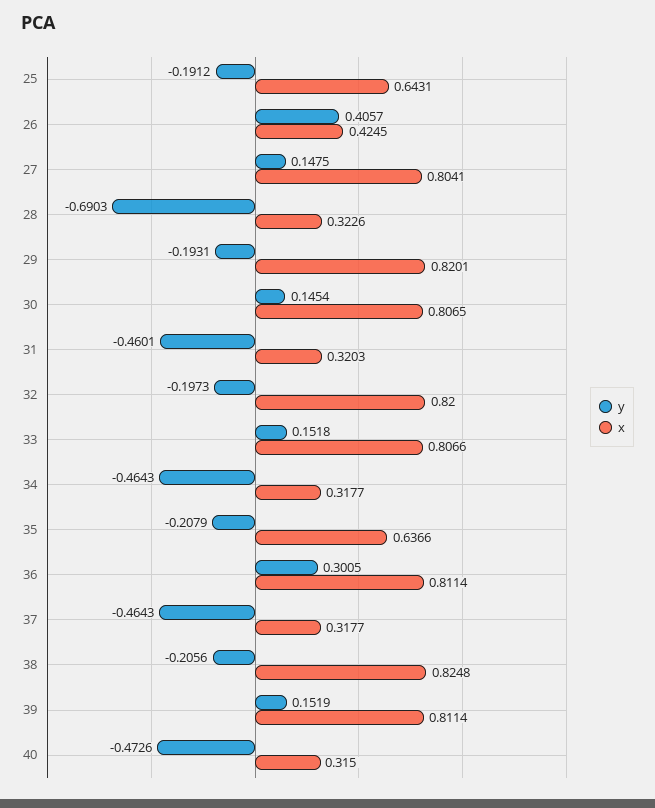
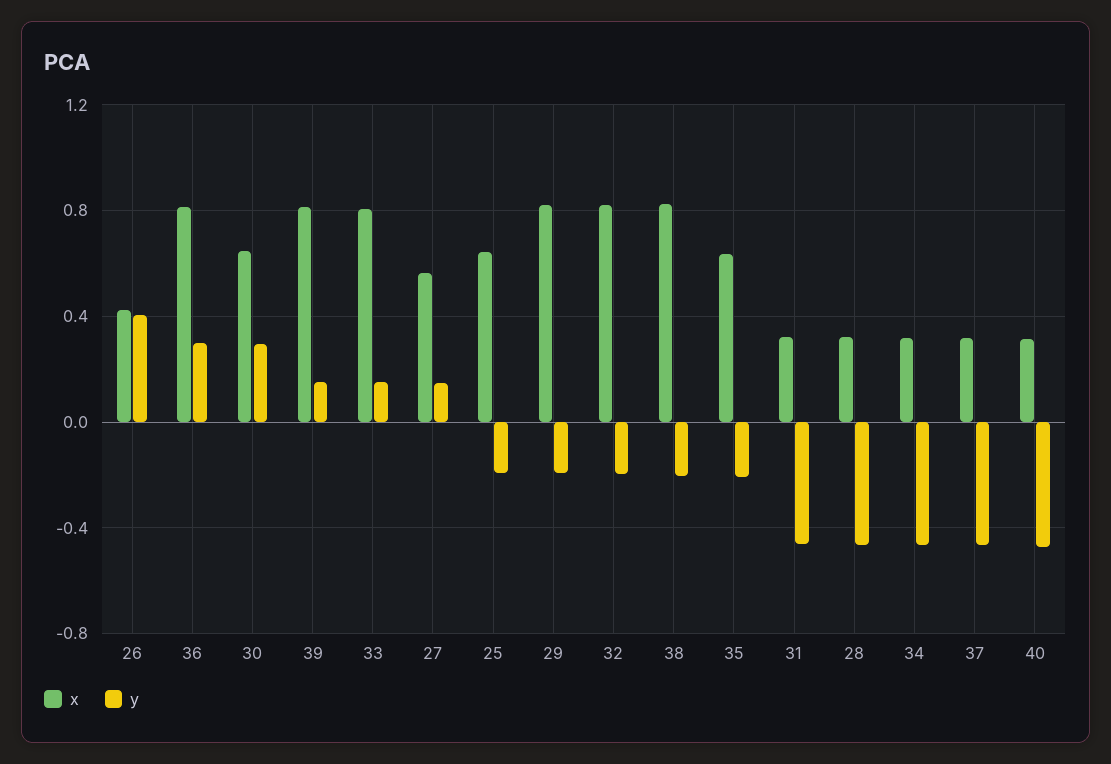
x, 27: 0.8041 -> 0.55
y, 28: -0.6903 -> -0.45
y, 30: 0.1454 -> 0.3
x, 30: 0.8065 -> 0.65

